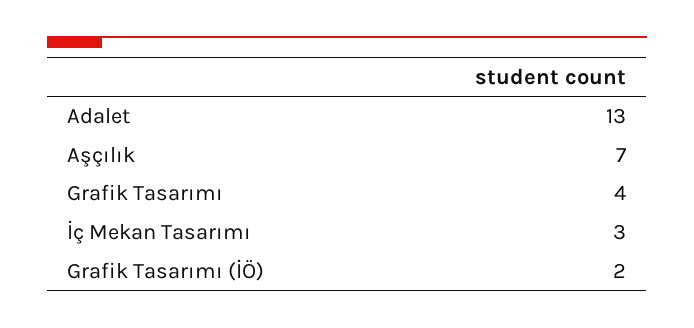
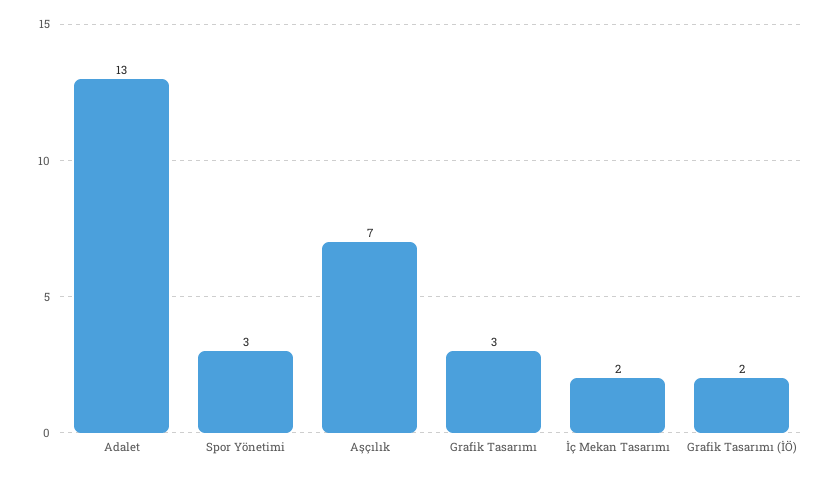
Grafik Tasarımı: 4 -> 3
İç Mekan Tasarımı: 3 -> 2
Spor Yönetimi: none -> 3

